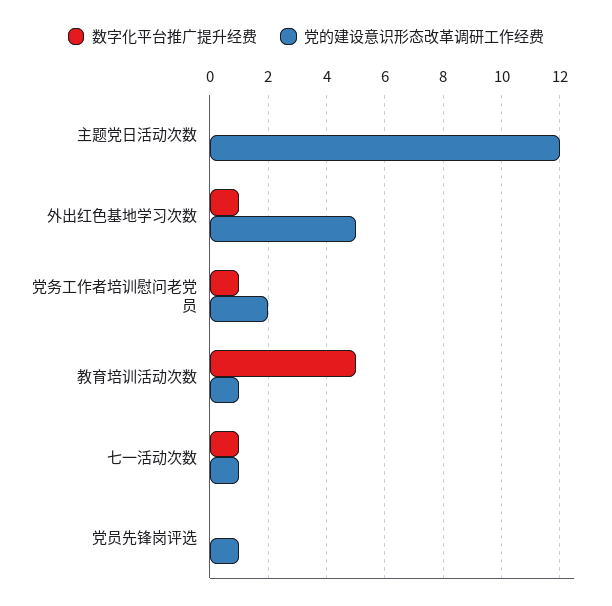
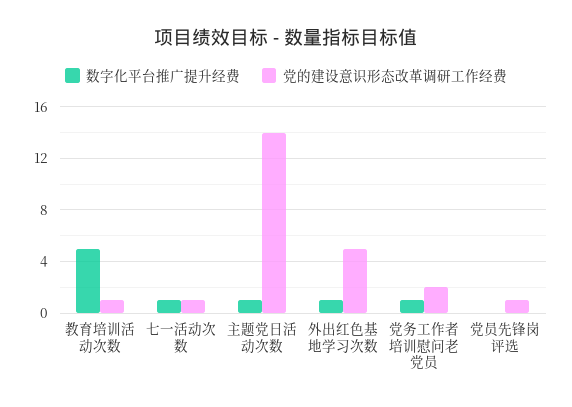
数字化平台推广提升经费, 主题党日活动次数: 0 -> 1
党的建设意识形态改革调研工作经费, 主题党日活动次数: 12 -> 14

